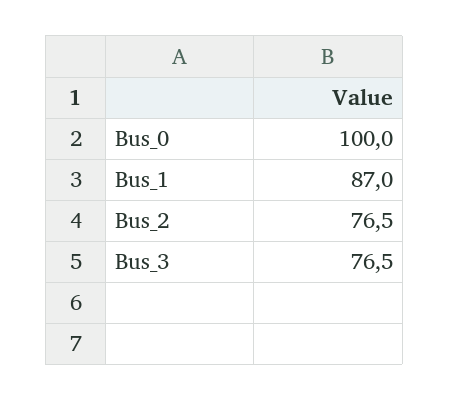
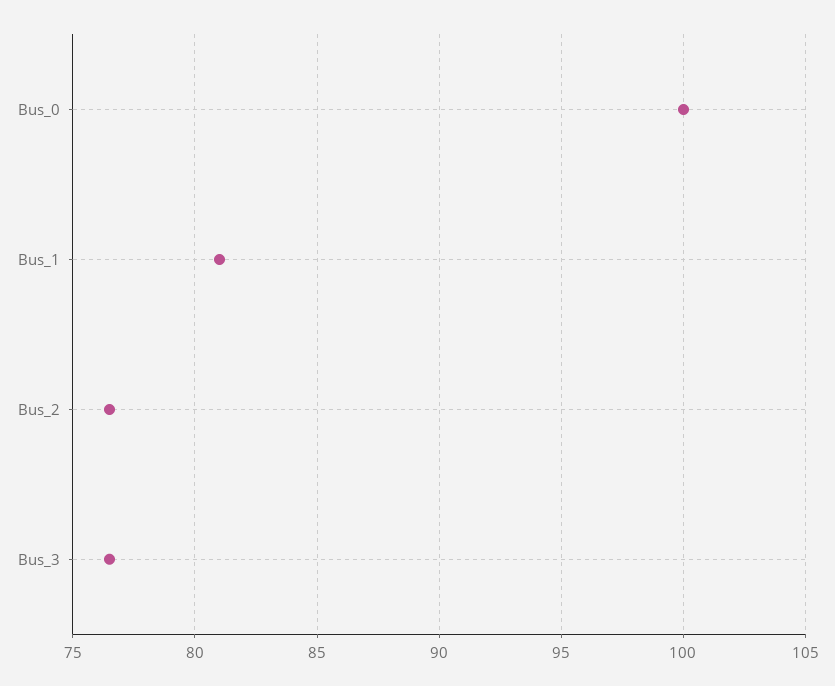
Bus_1: 87 -> 81

